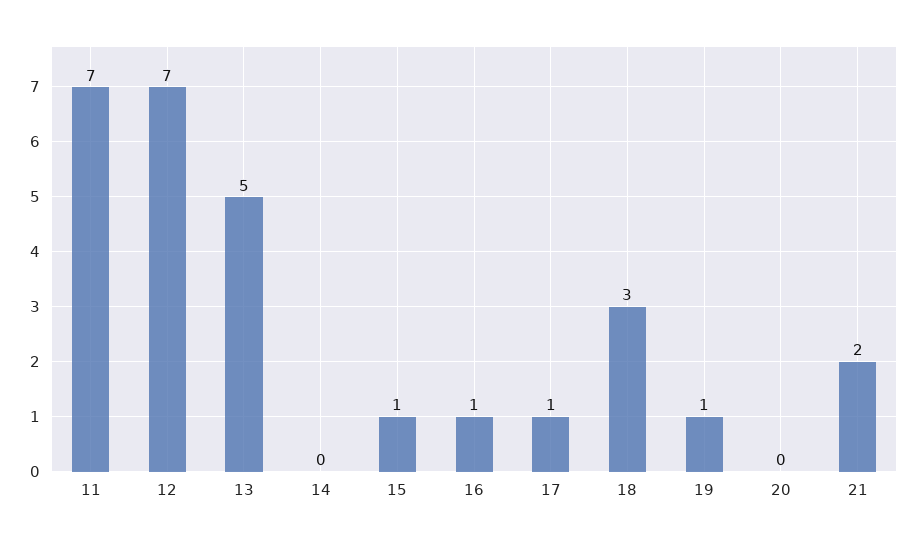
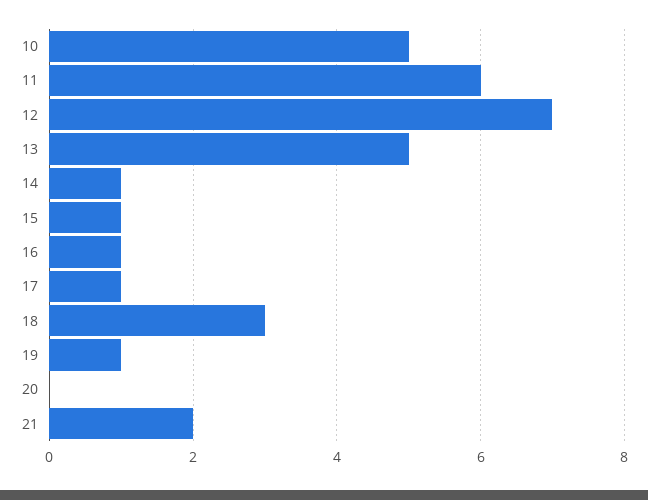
11: 7 -> 6
14: 0 -> 1
10: none -> 5

